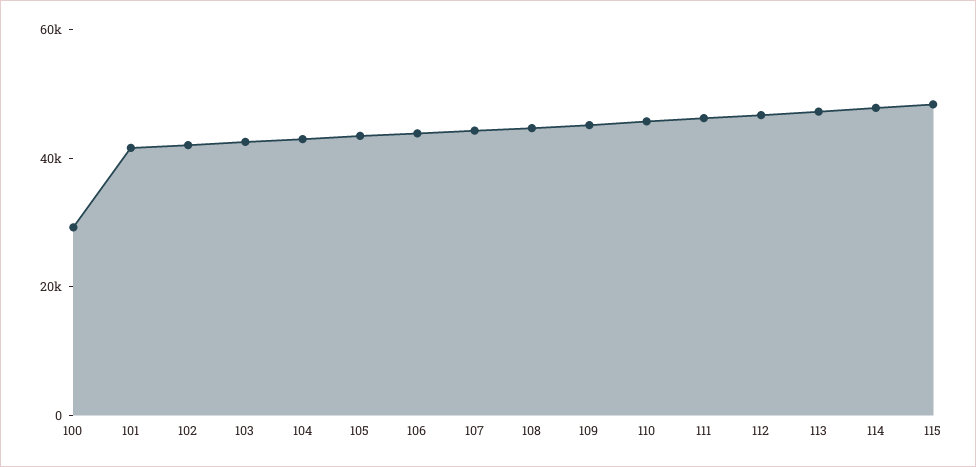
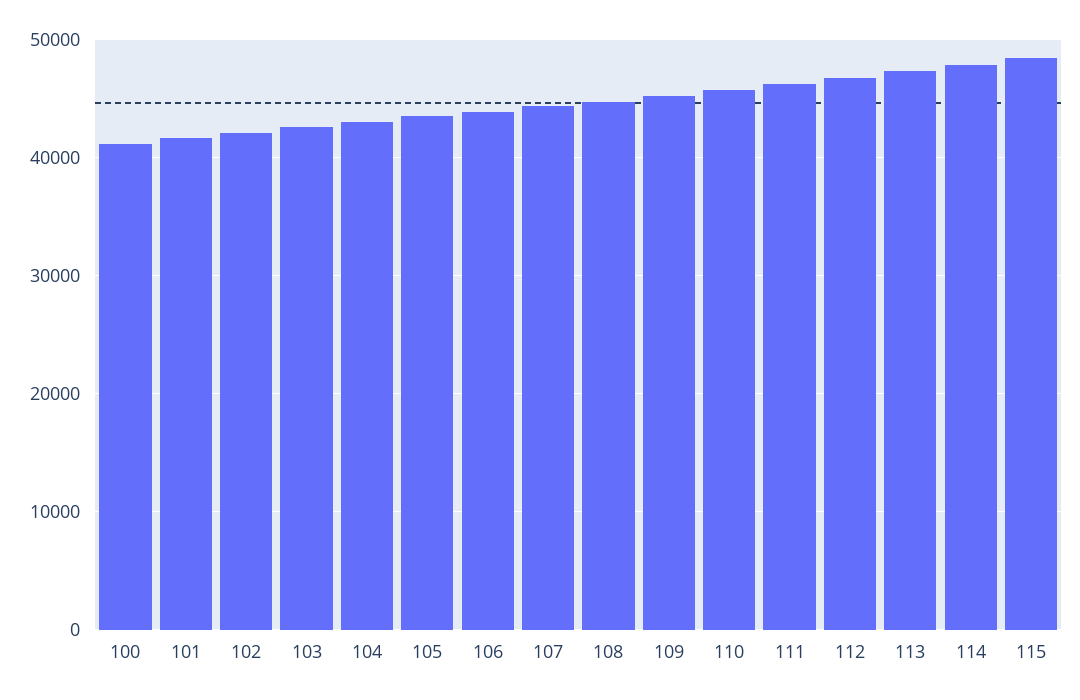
100: 30000 -> 41000

